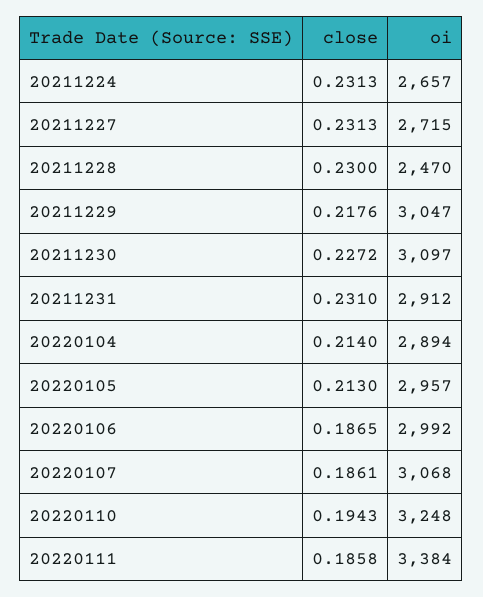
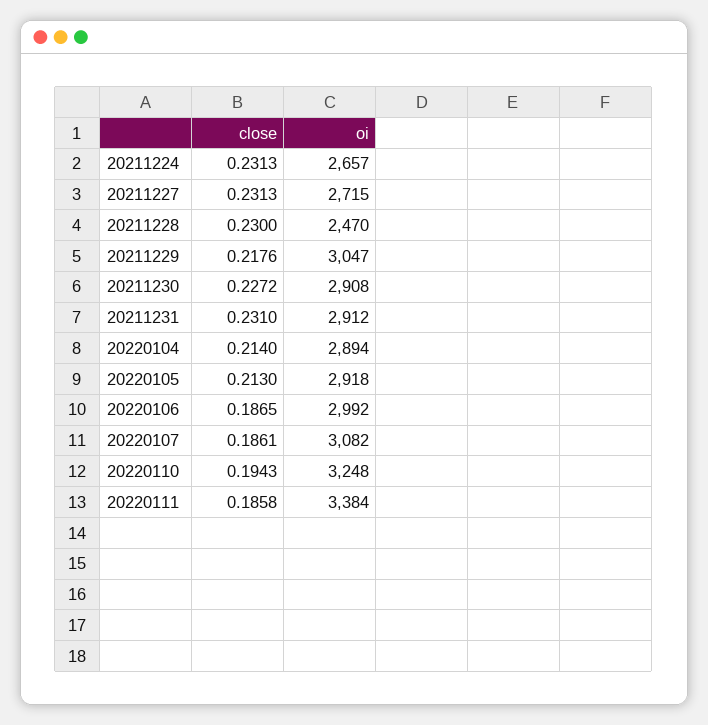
oi, 20211230: 3097 -> 2908
oi, 20220105: 2957 -> 2918
oi, 20220107: 3068 -> 3082

